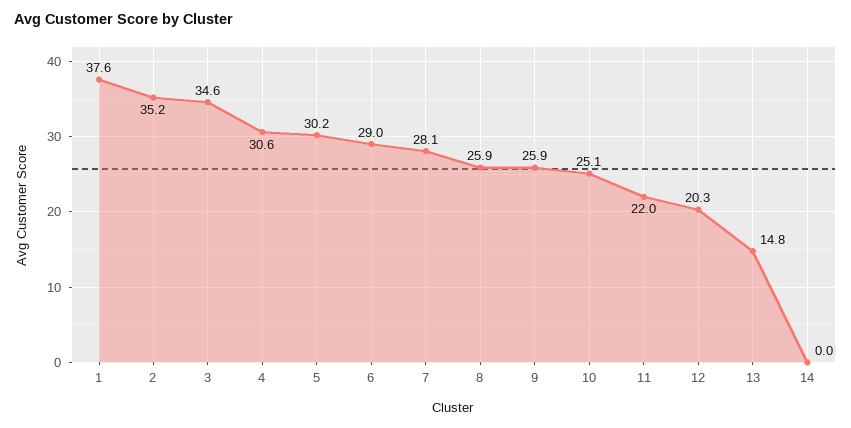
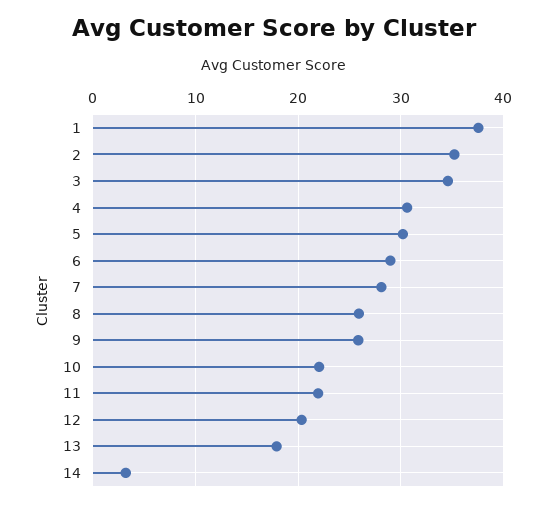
10: 25.1 -> 22
13: 14.8 -> 18
14: 0 -> 3

